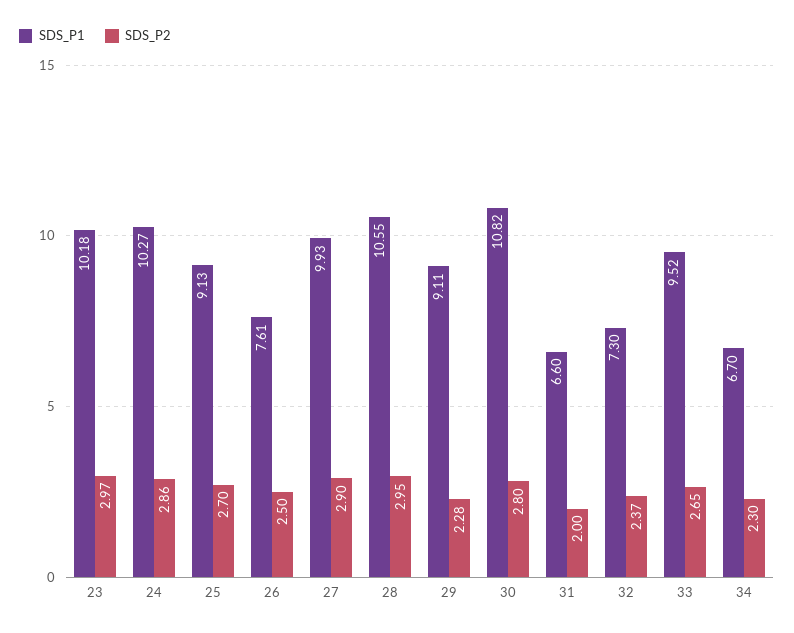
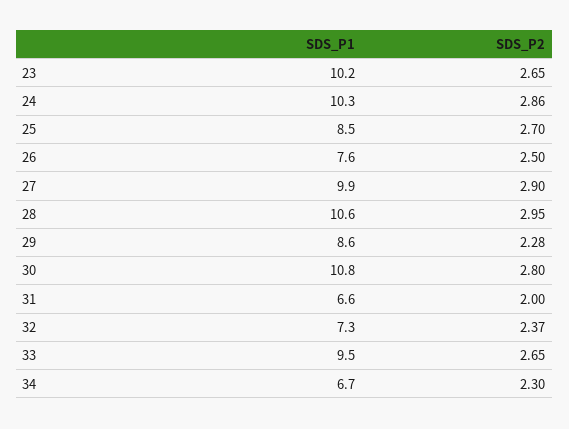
SDS_P2, 23: 2.97 -> 2.65
SDS_P1, 25: 9.13 -> 8.5
SDS_P1, 29: 9.11 -> 8.6

